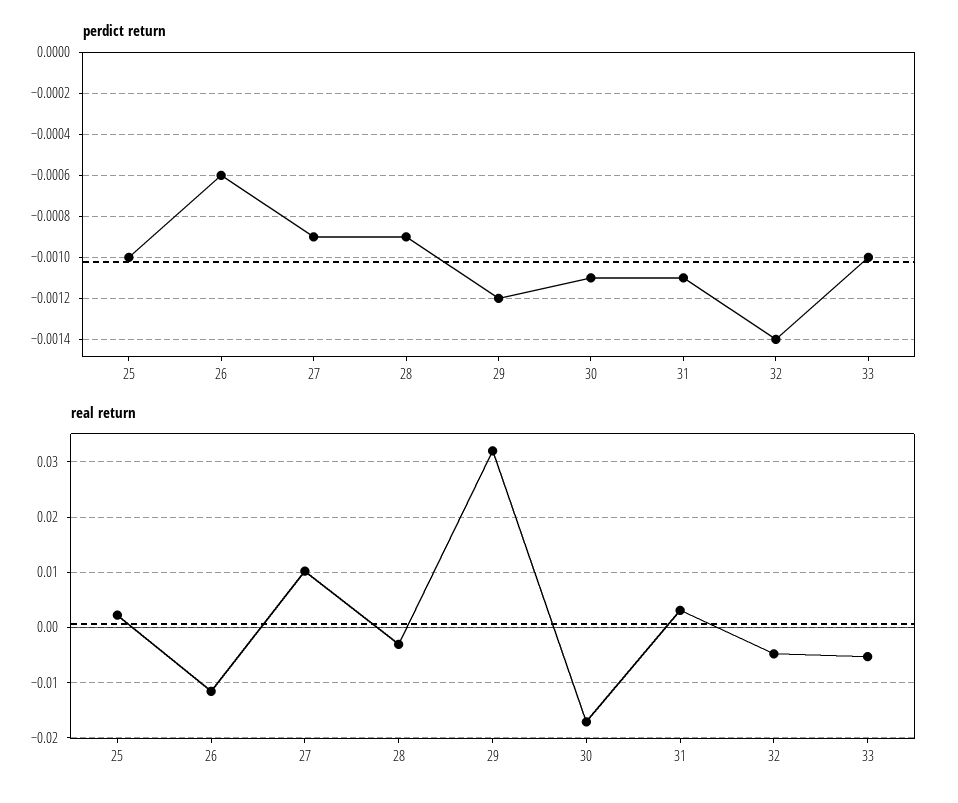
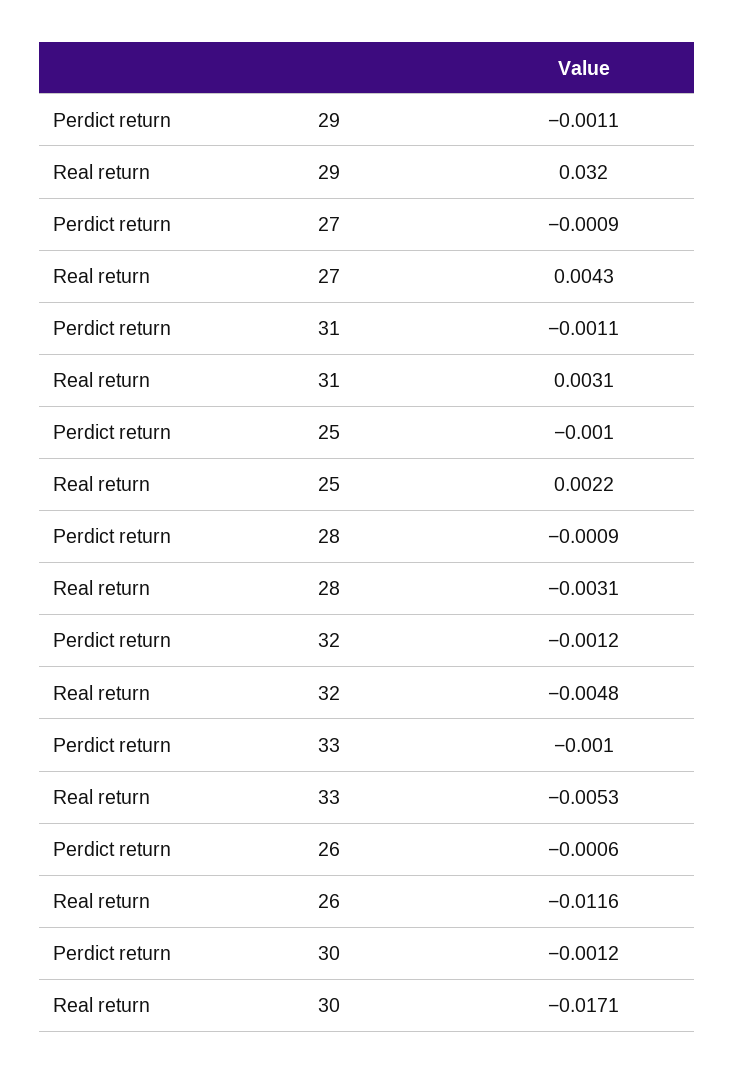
perdict return, 29: -0.0012 -> -0.0011
perdict return, 30: -0.0011 -> -0.0012
perdict return, 32: -0.0014 -> -0.0012
real return, 27: 0.01 -> 0.0043

